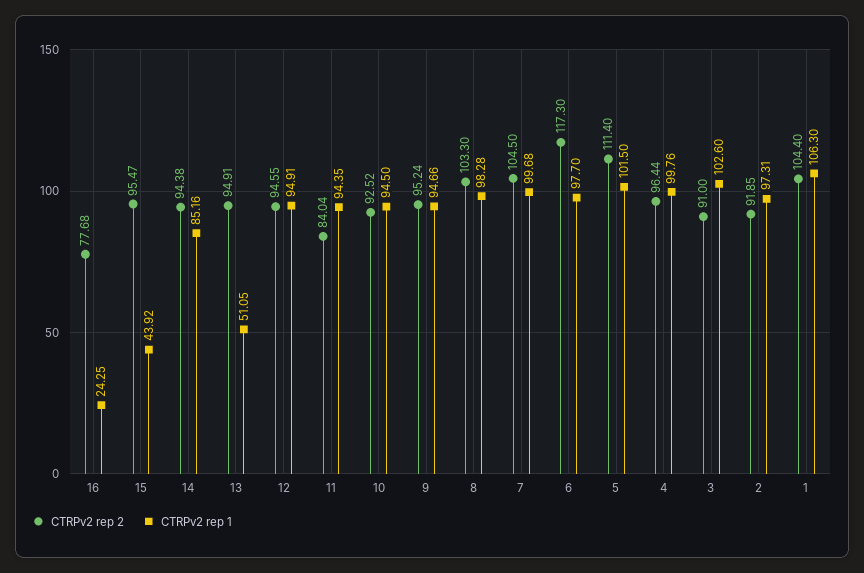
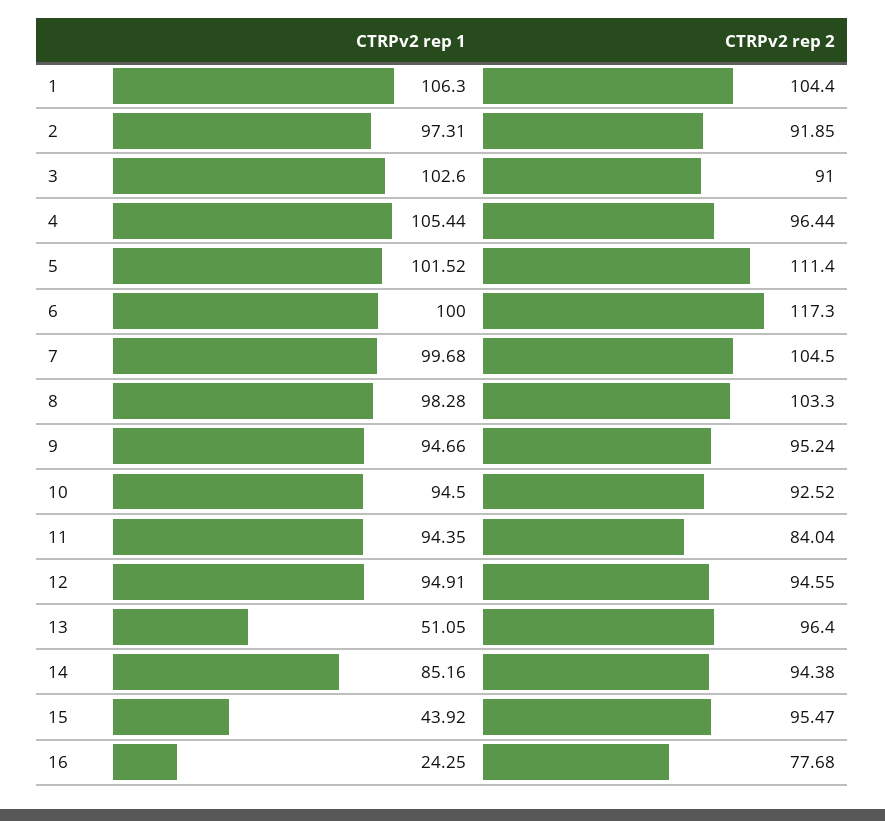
CTRPv2 rep 2, 13: 94.91 -> 96.4
CTRPv2 rep 1, 6: 97.7 -> 100
CTRPv2 rep 1, 5: 101.5 -> 101.52
CTRPv2 rep 1, 4: 99.76 -> 105.44

